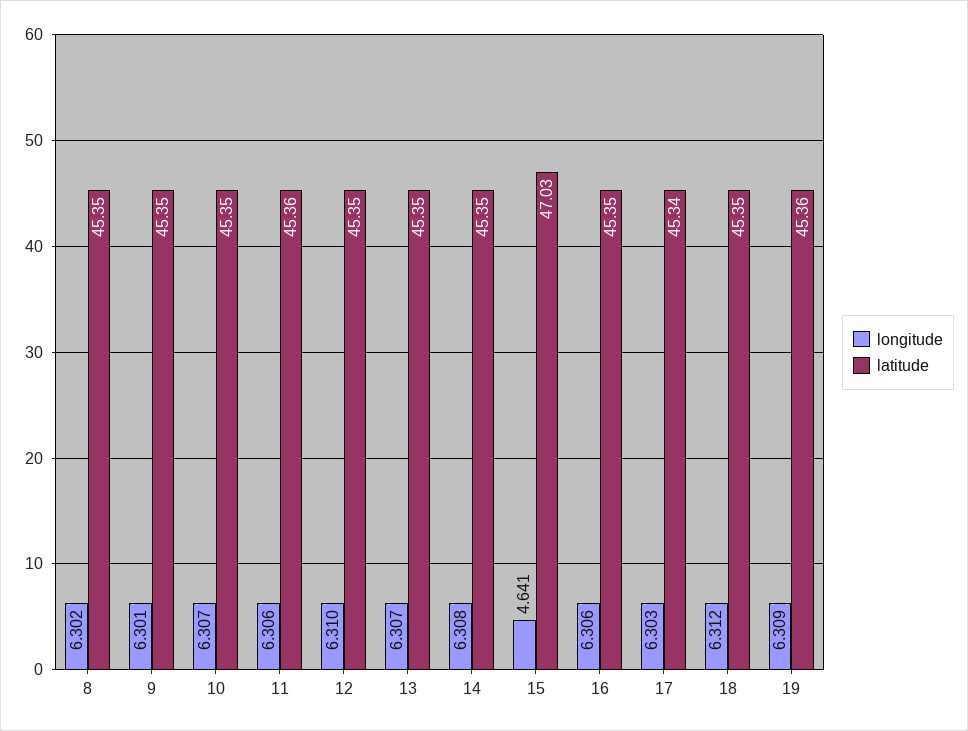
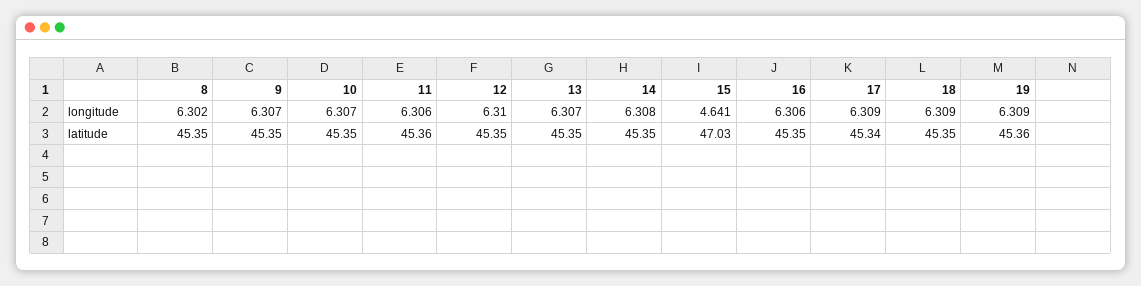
longitude, 9: 6.301 -> 6.307
longitude, 17: 6.303 -> 6.309
longitude, 18: 6.312 -> 6.309

